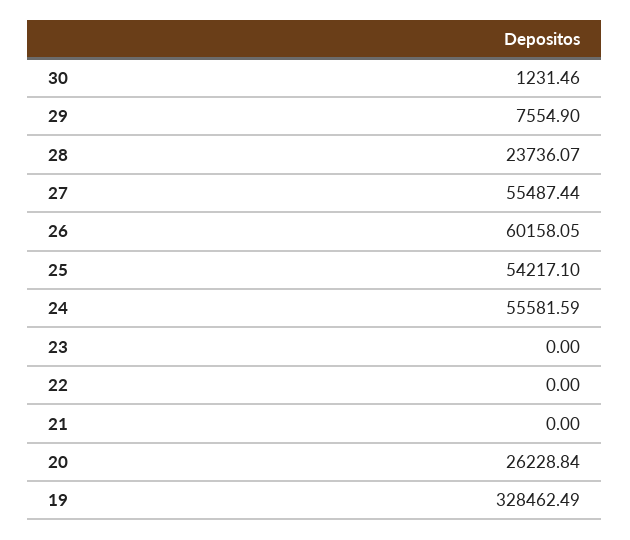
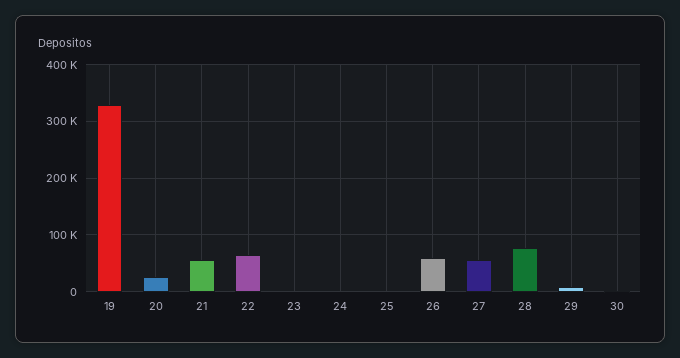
28: 23736.07 -> 80000
25: 54217.1 -> 0
24: 55581.59 -> 0
22: 0 -> 60000
21: 0 -> 60000

